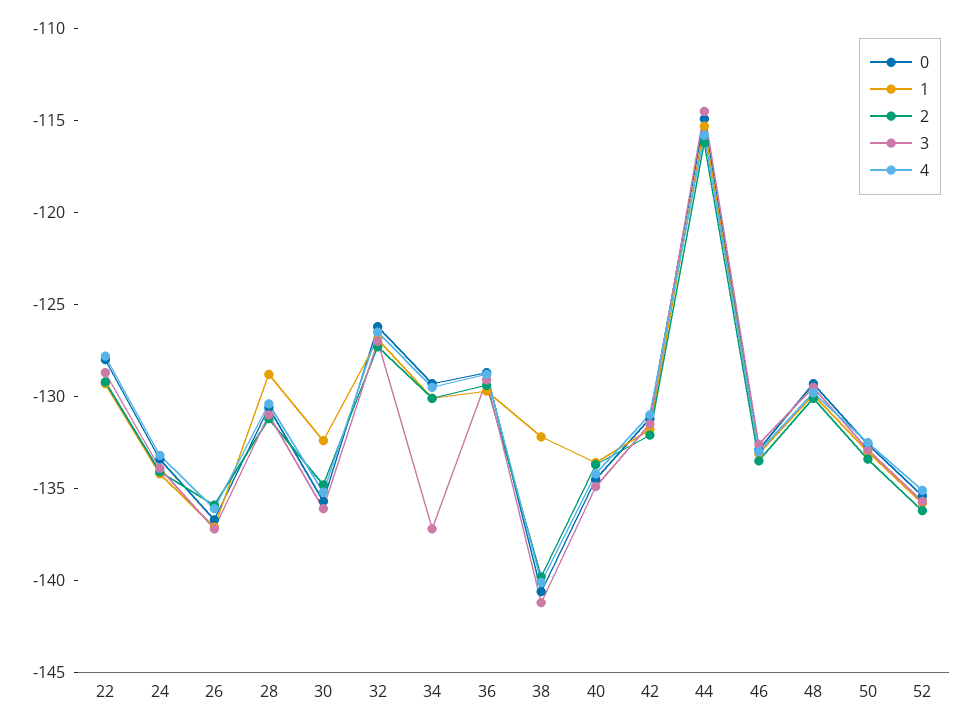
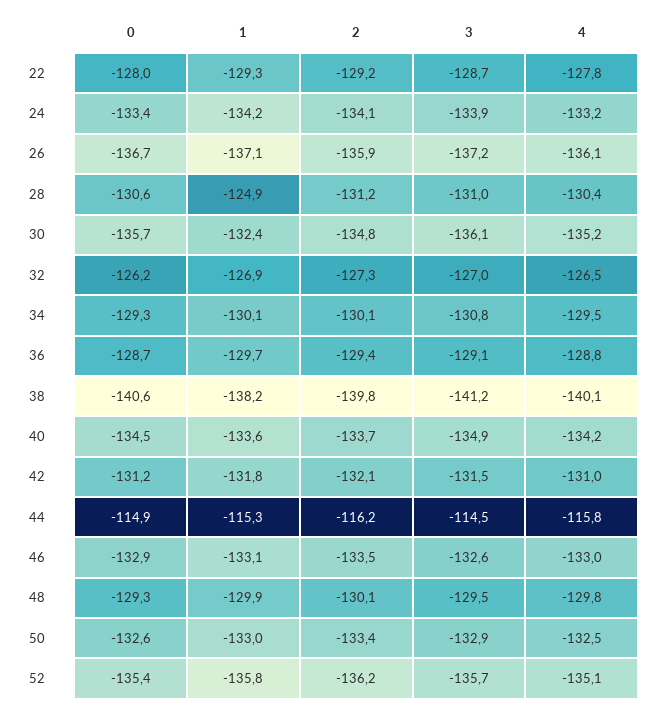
1, 28: -129 -> -124.9
3, 34: -137 -> -130.8
1, 38: -132 -> -138.2

